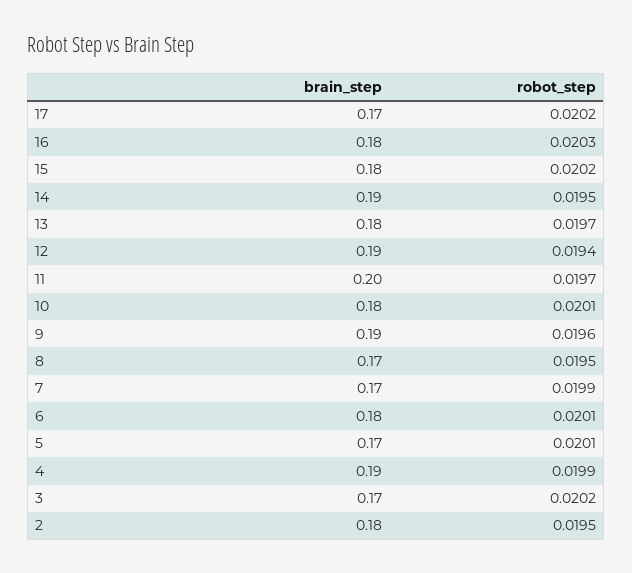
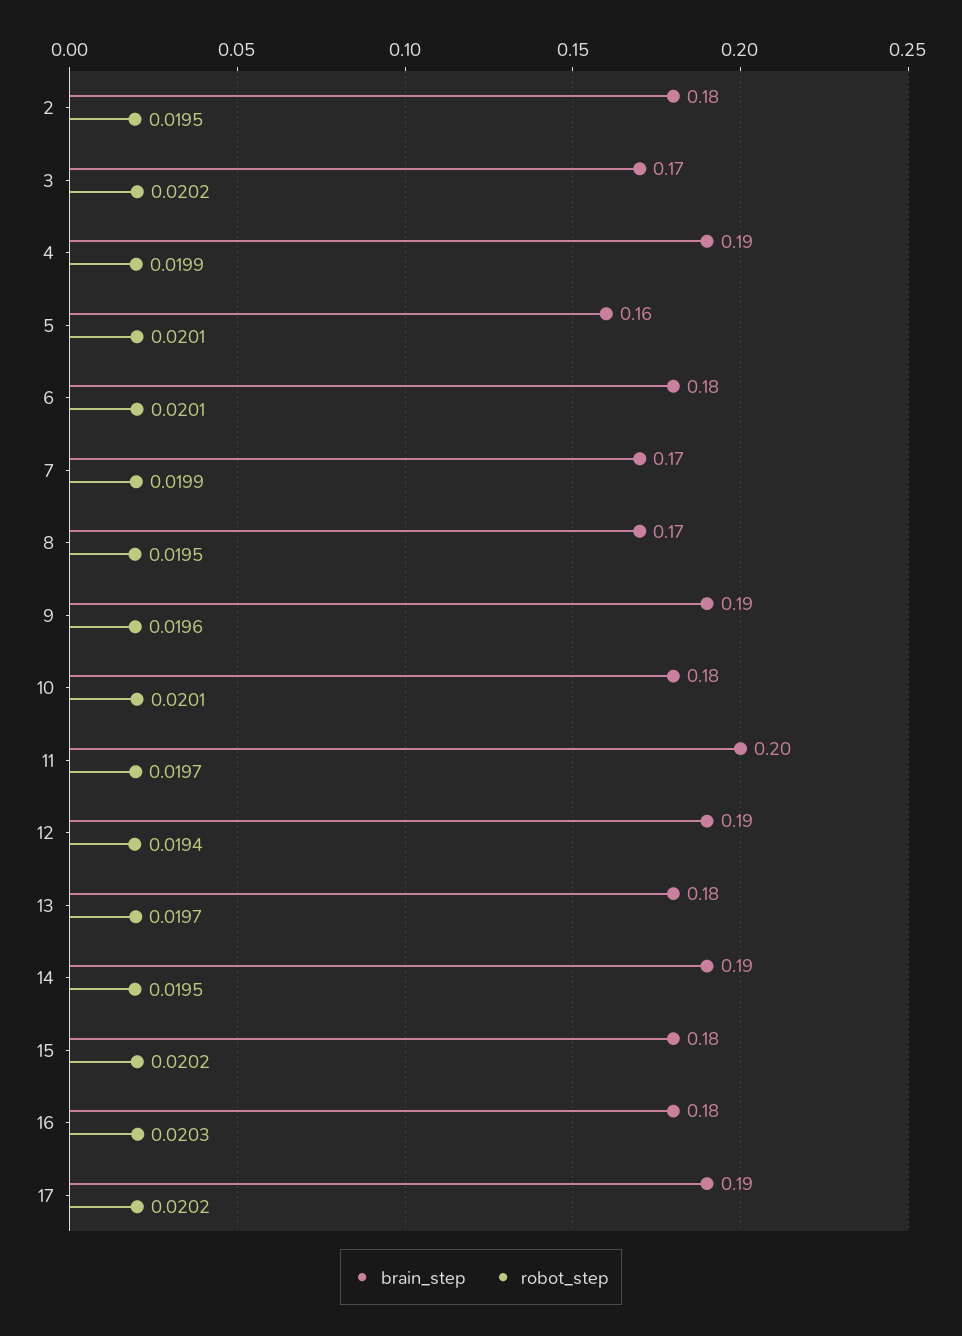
brain_step, 17: 0.17 -> 0.19
brain_step, 5: 0.17 -> 0.16

